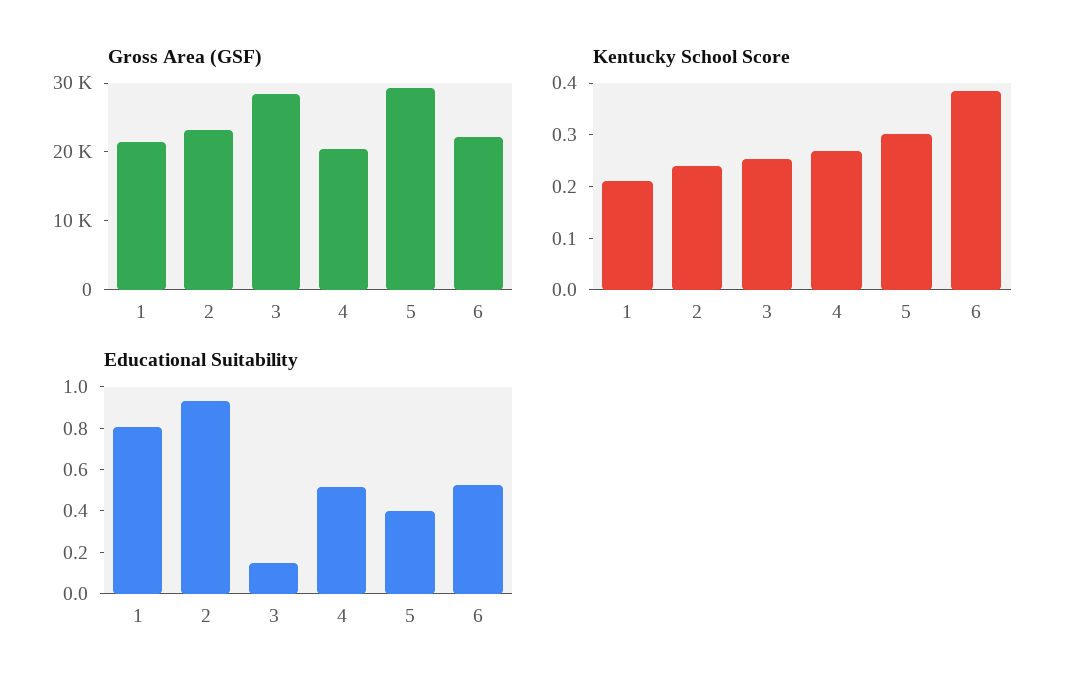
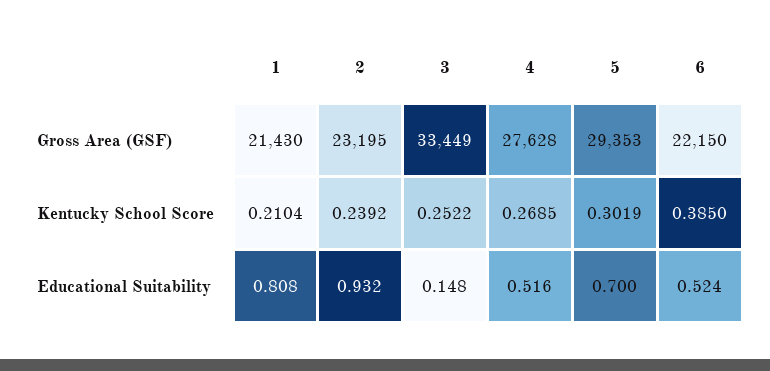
Gross Area (GSF), 3: 28000 -> 33449
Gross Area (GSF), 4: 20000 -> 27628
Educational Suitability, 5: 0.4 -> 0.7

